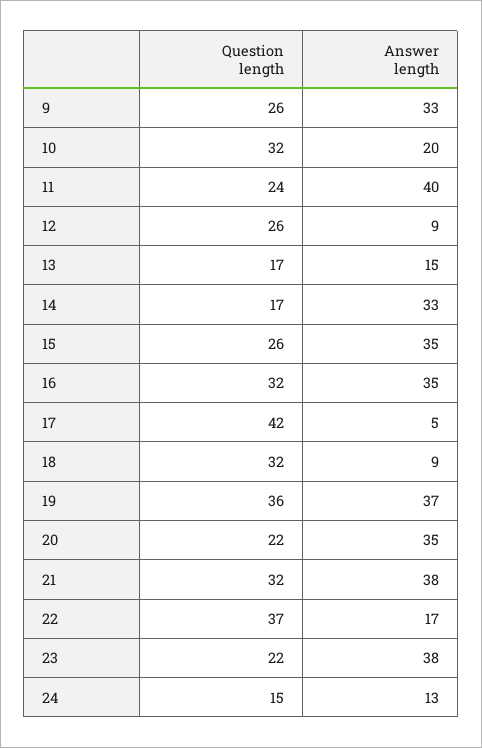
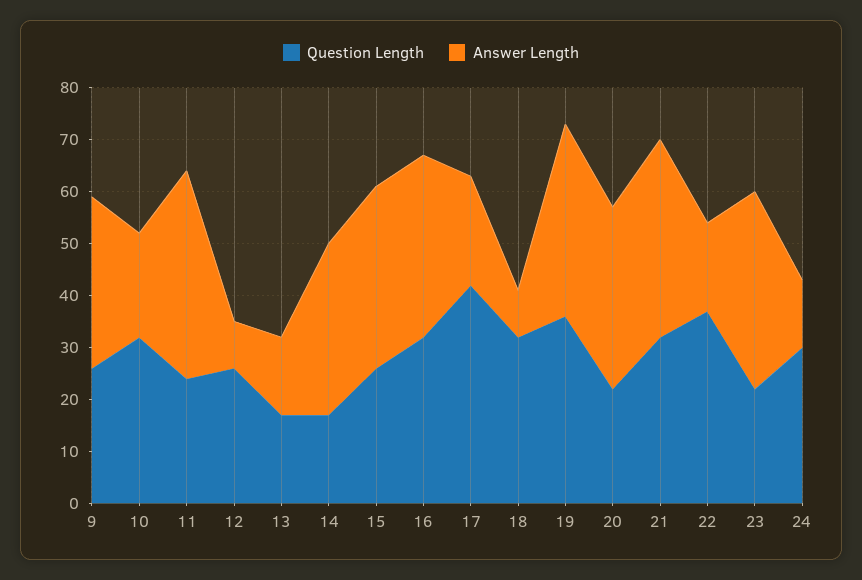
Answer length, 17: 5 -> 20
Question length, 24: 15 -> 30

